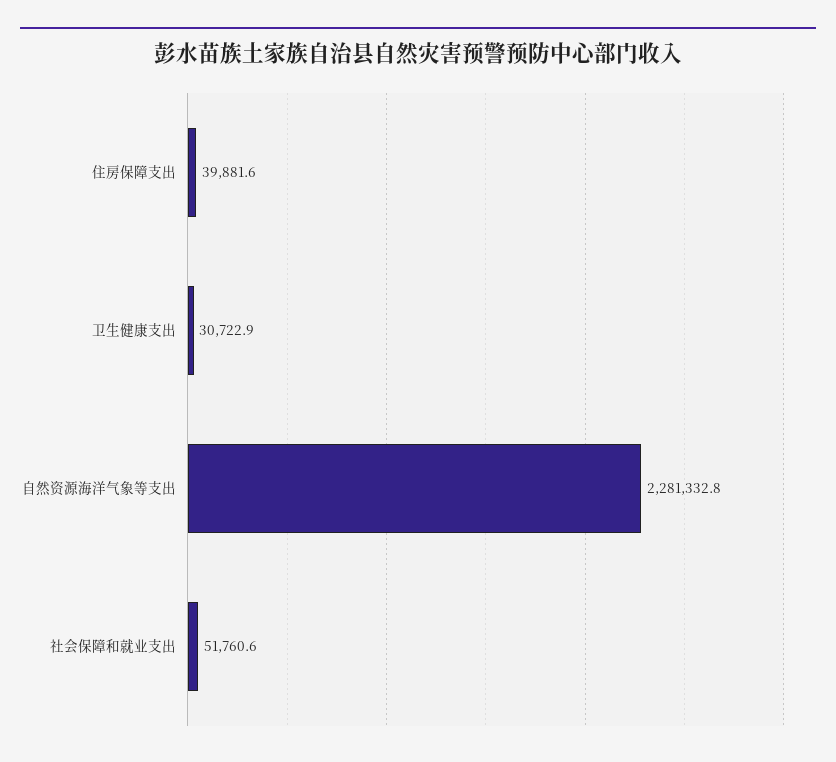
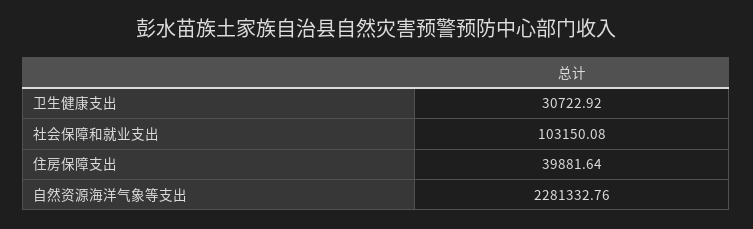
社会保障和就业支出: 51760.6 -> 103150.08

